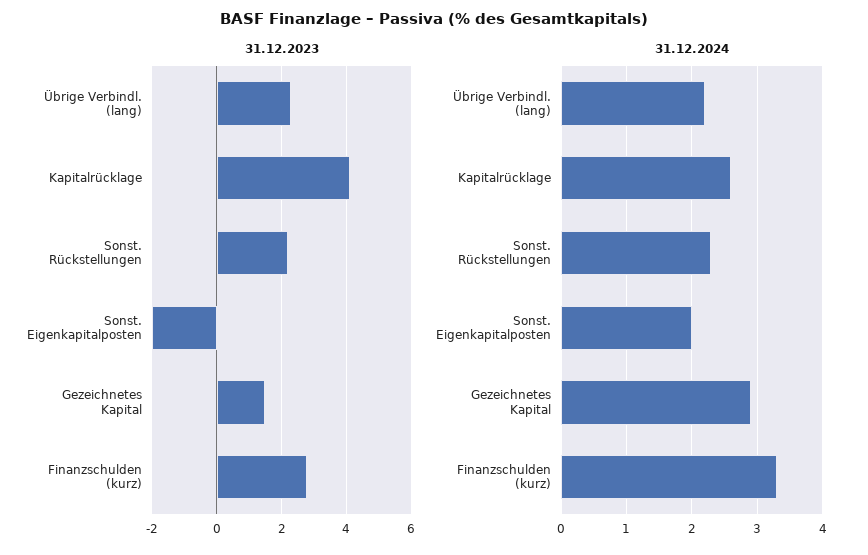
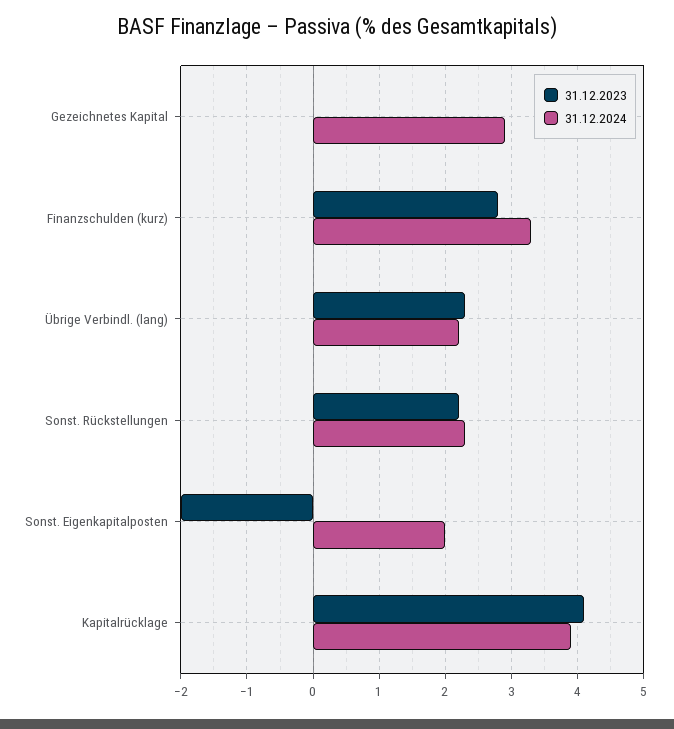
31.12.2023, Gezeichnetes Kapital: 1.5 -> 0
31.12.2024, Kapitalrücklage: 2.6 -> 3.9

